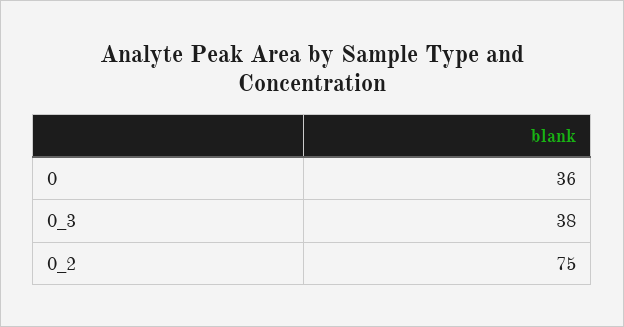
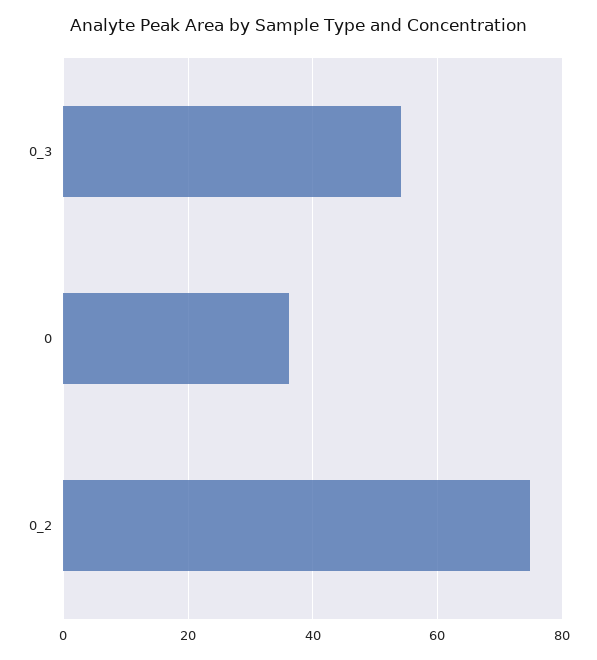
0_3: 38 -> 54

